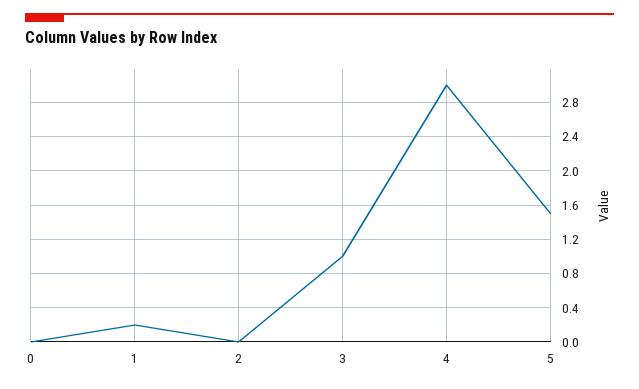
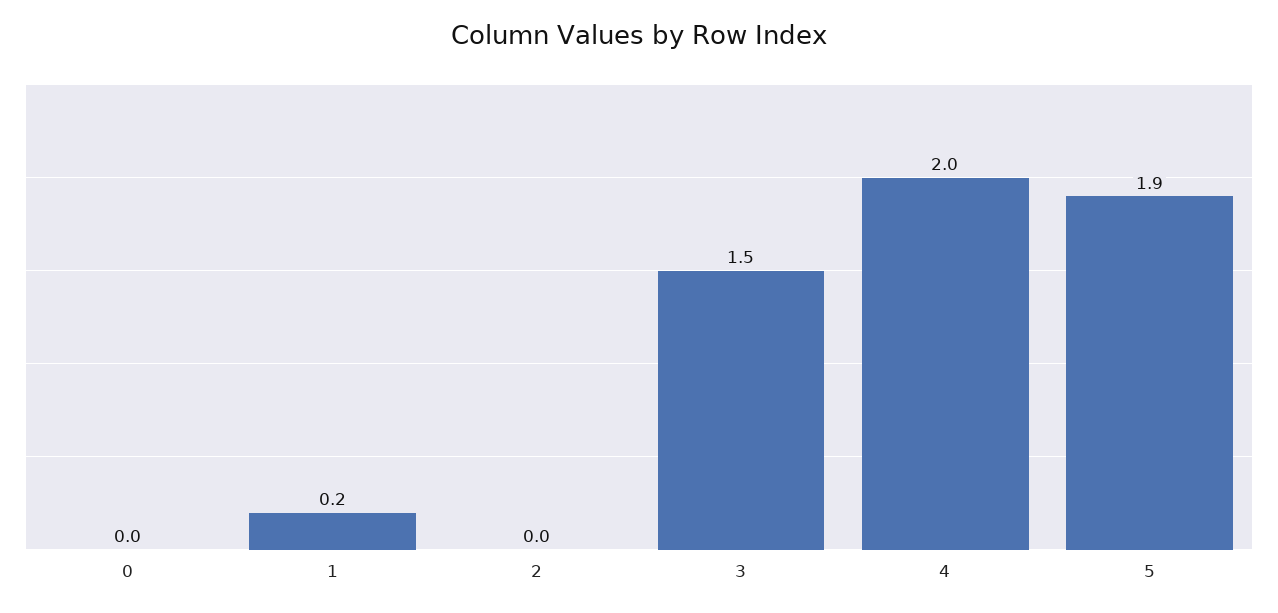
3: 1 -> 1.5
4: 3 -> 2
5: 1.5 -> 1.9

